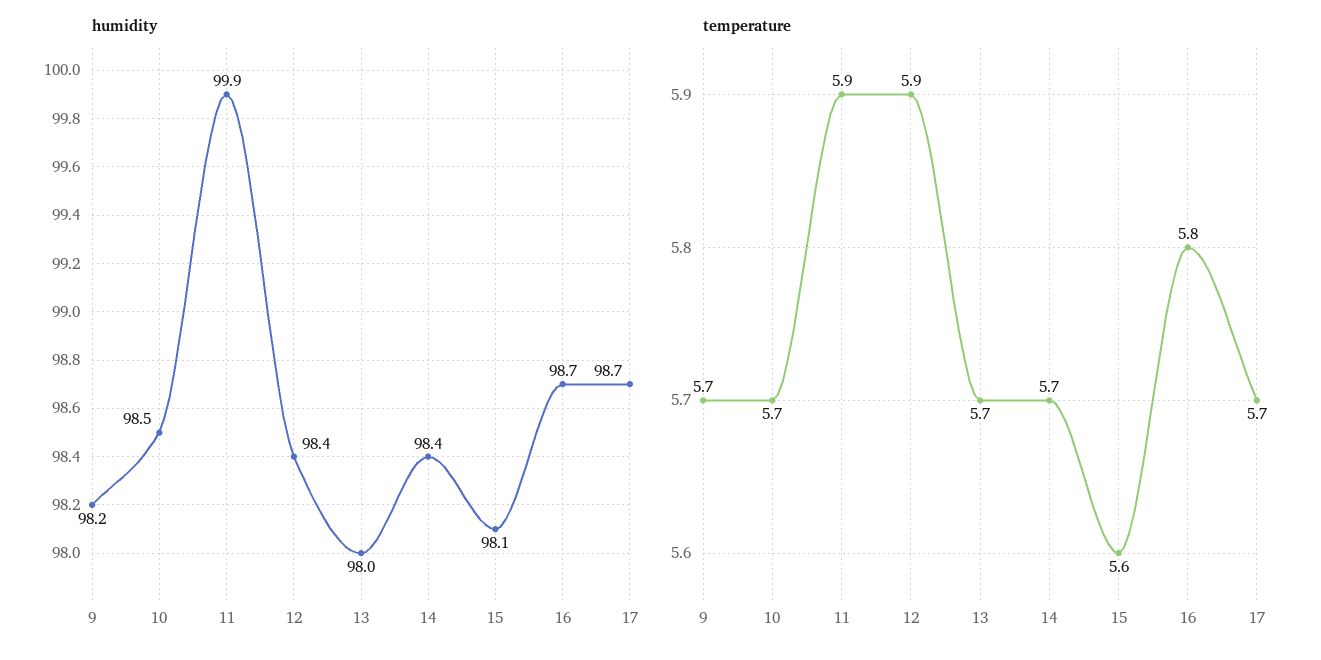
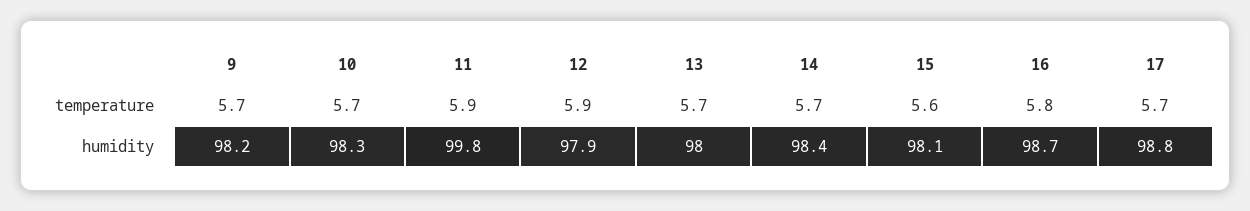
humidity, 10: 98.5 -> 98.3
humidity, 11: 99.9 -> 99.8
humidity, 12: 98.4 -> 97.9
humidity, 17: 98.7 -> 98.8

